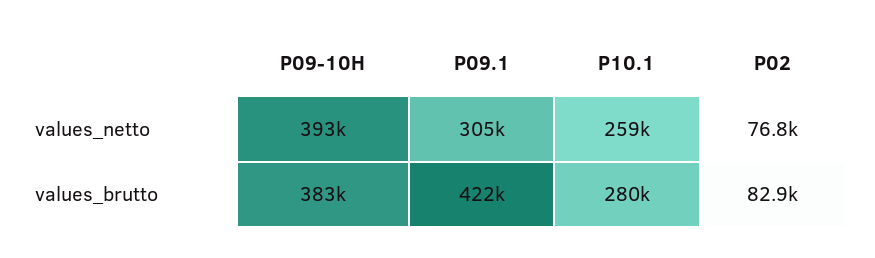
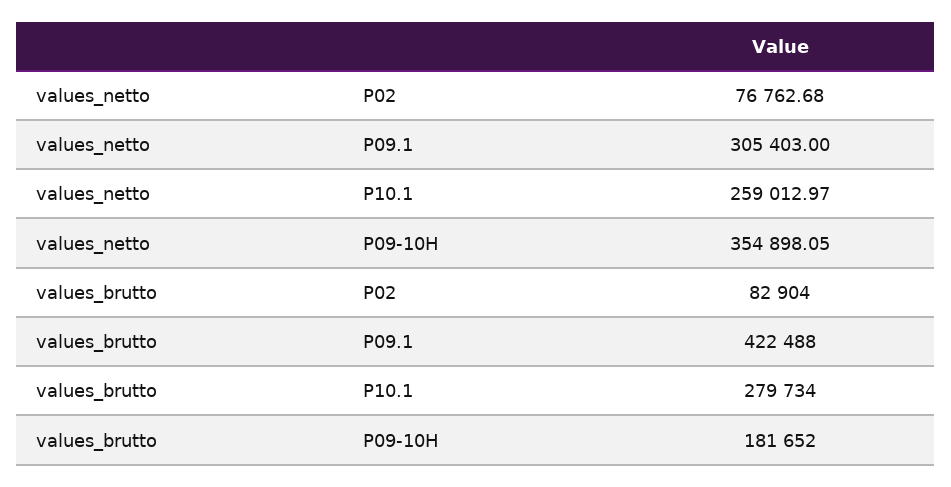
P09-10H, values_netto: 393000 -> 354898.05
P09-10H, values_brutto: 383000 -> 181652

